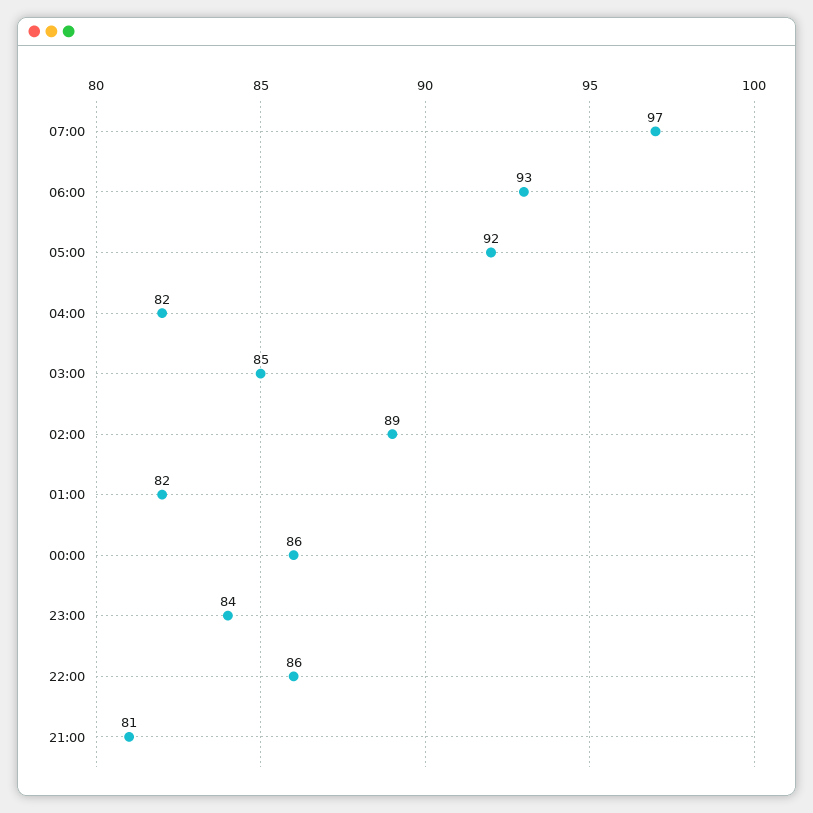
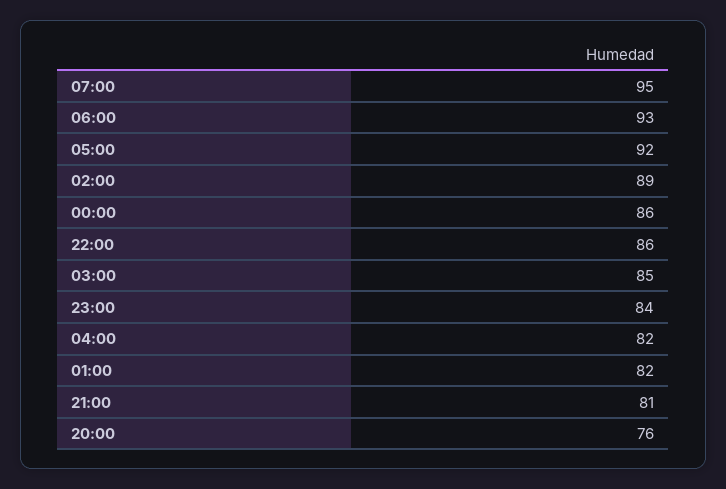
07:00: 97 -> 95
20:00: none -> 76

